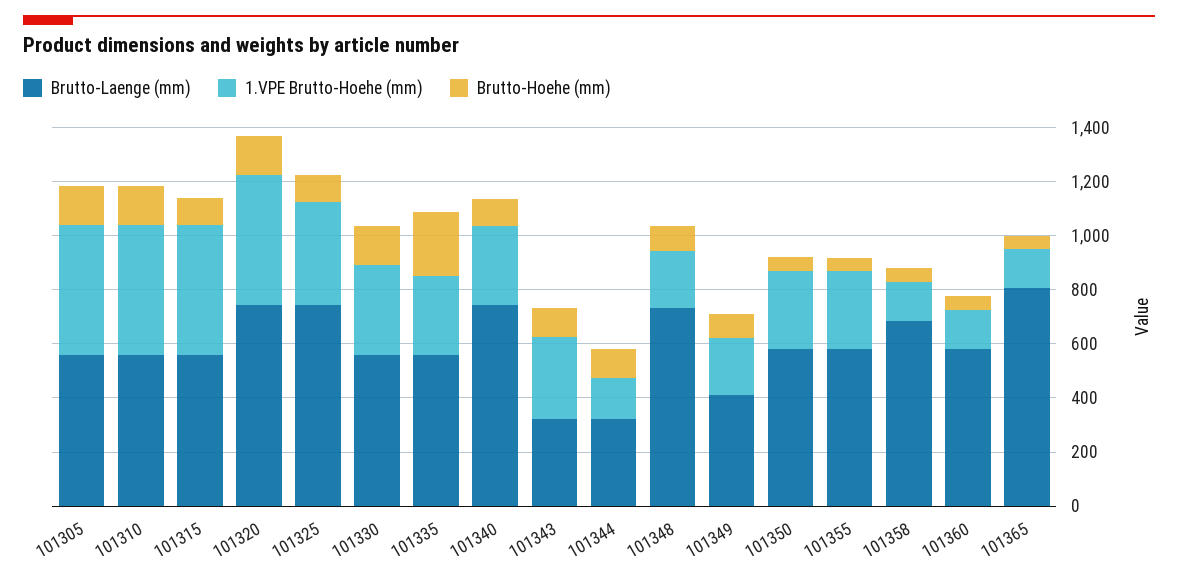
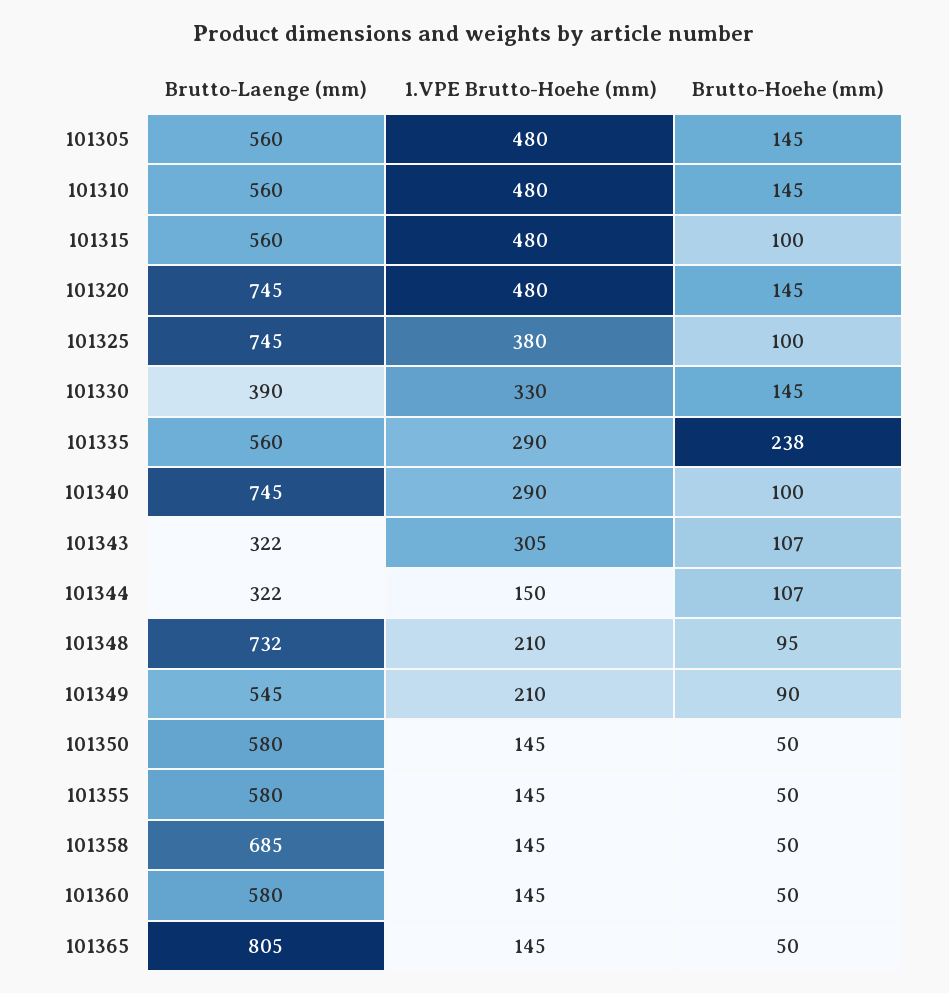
Brutto-Laenge (mm), 101330: 550 -> 390
Brutto-Laenge (mm), 101349: 400 -> 545
1.VPE Brutto-Hoehe (mm), 101350: 300 -> 145
1.VPE Brutto-Hoehe (mm), 101355: 300 -> 145

